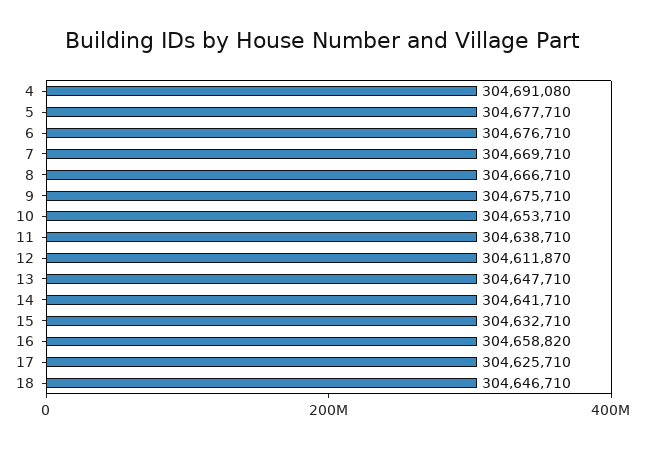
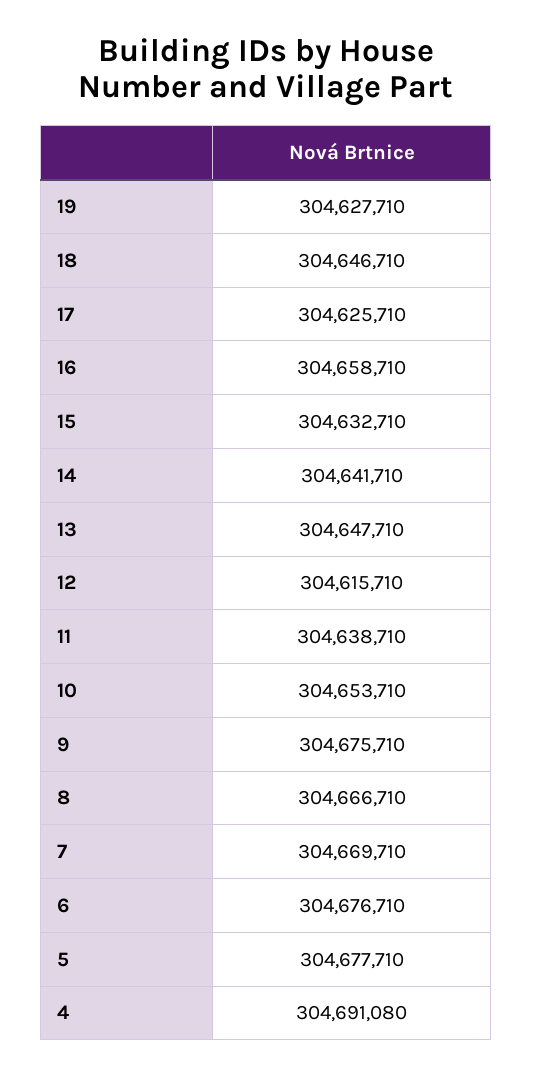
12: 304611870 -> 304615710
16: 304658820 -> 304658710
19: none -> 304627710

